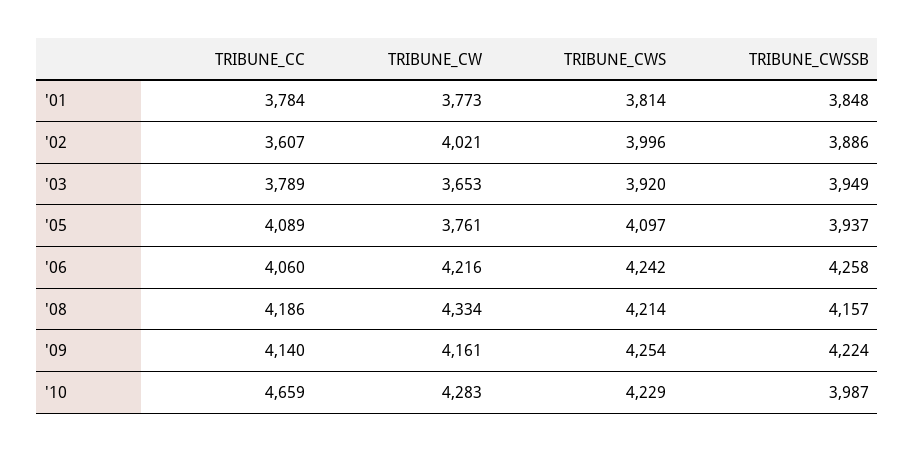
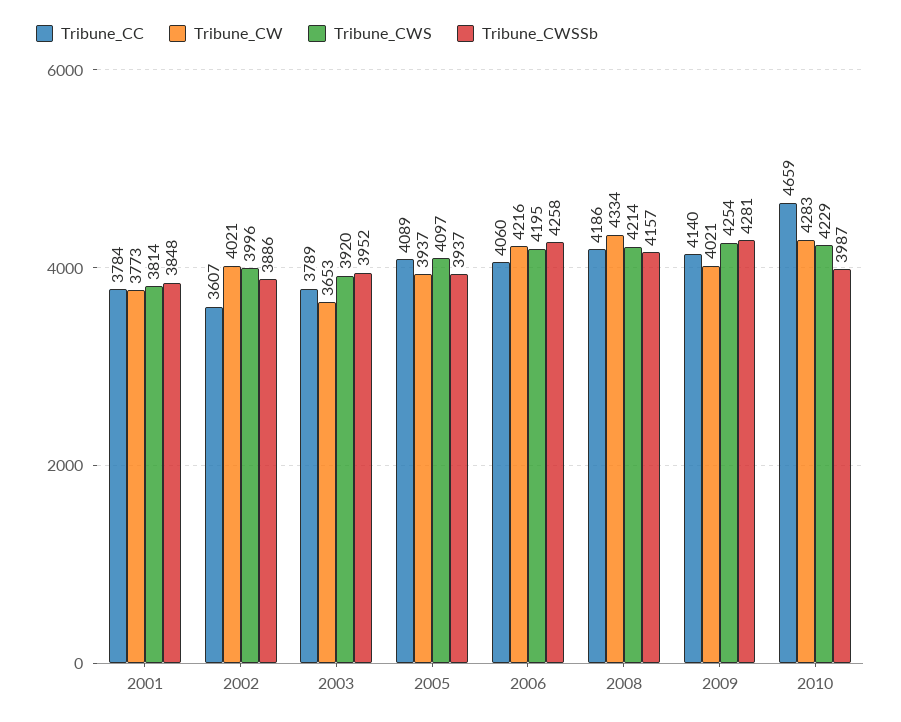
TRIBUNE_CWSSB, '03: 3949 -> 3952
TRIBUNE_CW, '05: 3761 -> 3937
TRIBUNE_CWS, '06: 4242 -> 4195
TRIBUNE_CW, '09: 4161 -> 4021
TRIBUNE_CWSSB, '09: 4224 -> 4281

